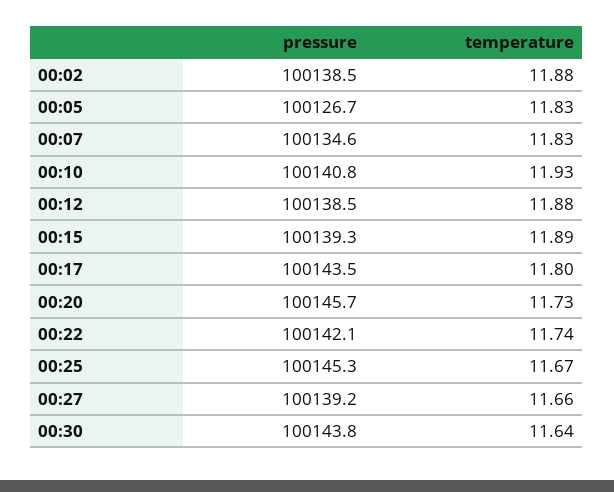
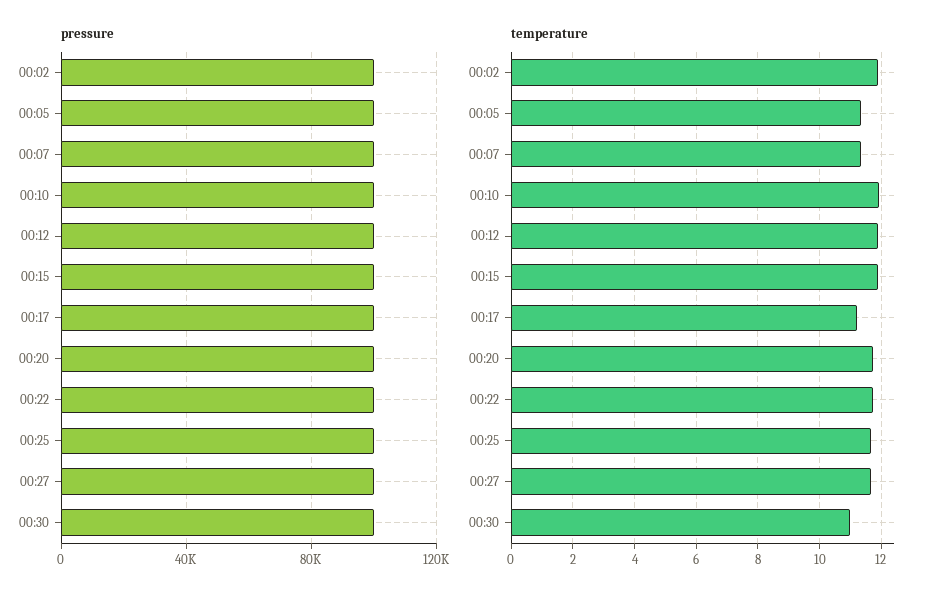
temperature, 00:05: 11.83 -> 11.4
temperature, 00:07: 11.83 -> 11.4
temperature, 00:17: 11.8 -> 11.2
temperature, 00:30: 11.64 -> 11

